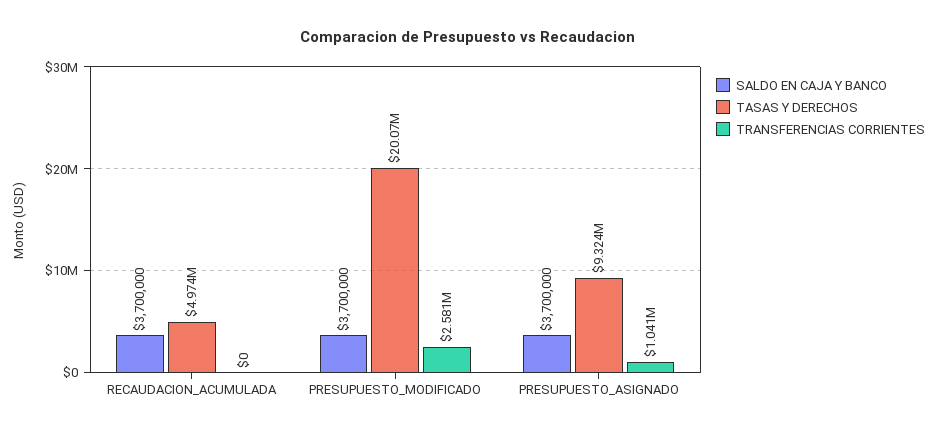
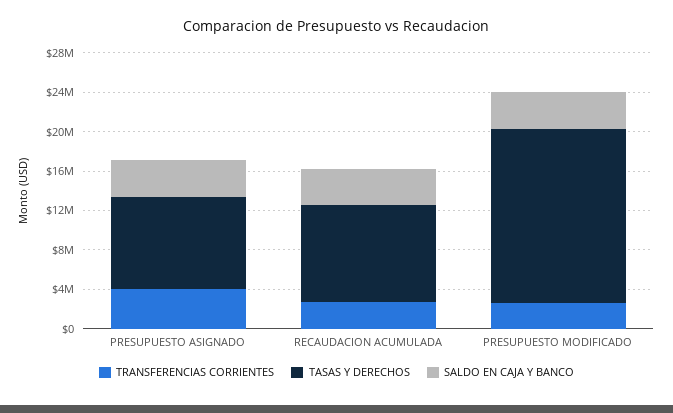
TASAS Y DERECHOS, RECAUDACION_ACUMULADA: 4974000 -> 10000000
TRANSFERENCIAS CORRIENTES, RECAUDACION_ACUMULADA: 0 -> 3000000
TASAS Y DERECHOS, PRESUPUESTO_MODIFICADO: 20070000 -> 18000000
TRANSFERENCIAS CORRIENTES, PRESUPUESTO_ASIGNADO: 1041000 -> 4000000

